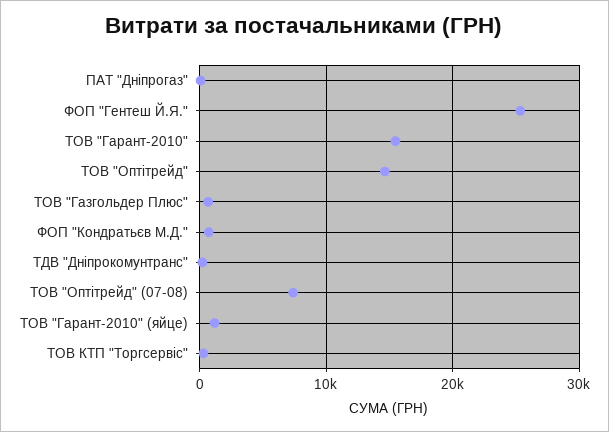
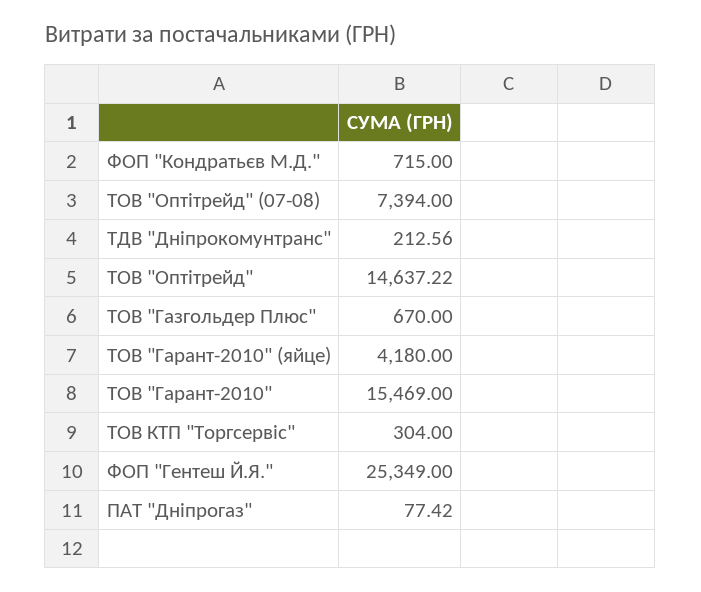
ТОВ "Гарант-2010" (яйце): 1000 -> 4180

